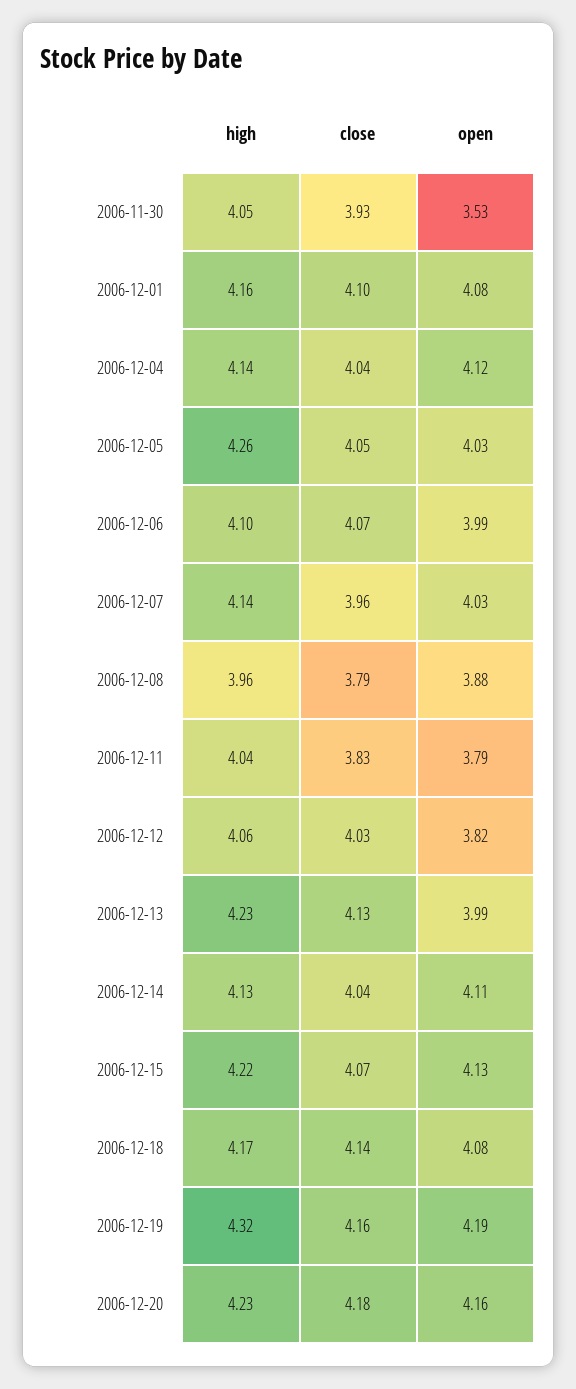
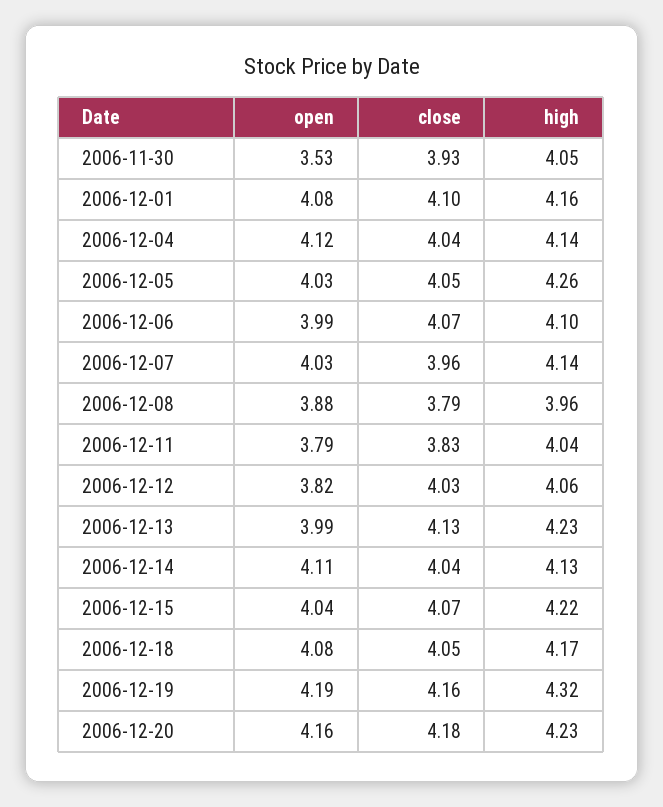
open, 2006-12-15: 4.13 -> 4.04
close, 2006-12-18: 4.14 -> 4.05

